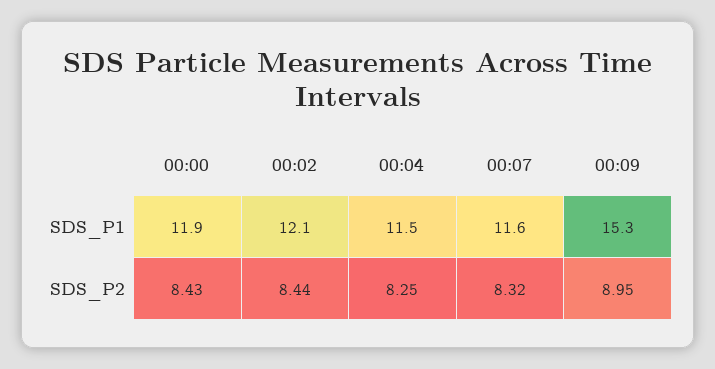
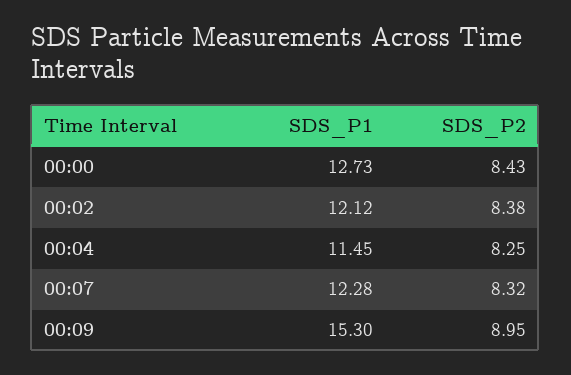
00:00, SDS_P1: 11.9 -> 12.73
00:07, SDS_P1: 11.6 -> 12.28
00:02, SDS_P2: 8.44 -> 8.38

